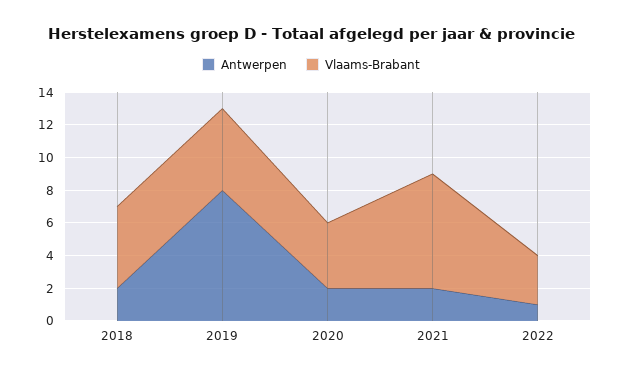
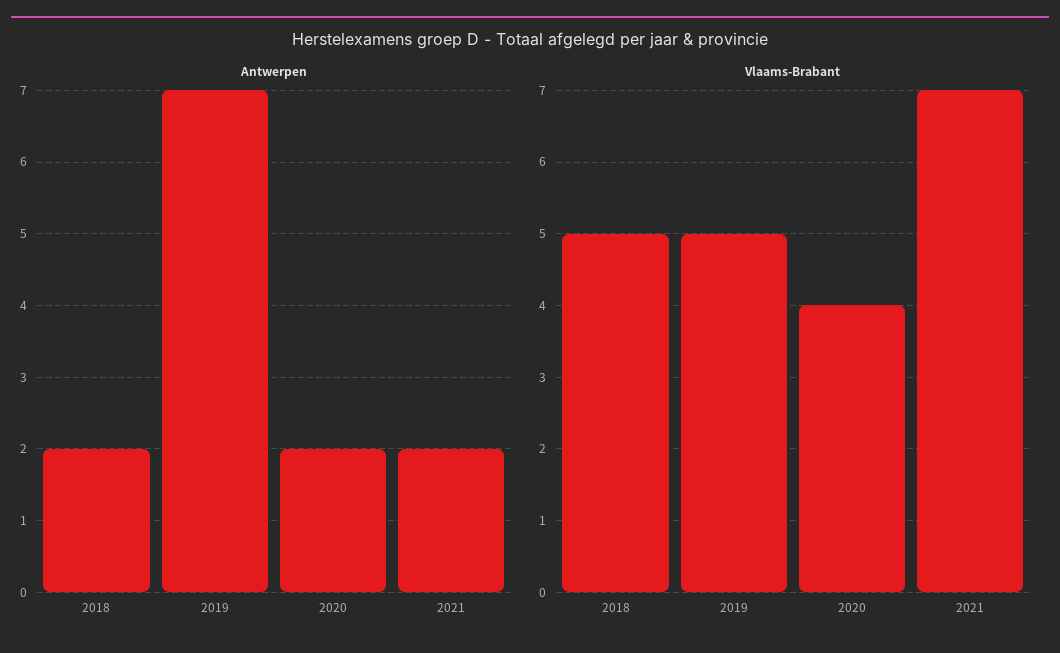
Antwerpen, 2019: 8 -> 7
Antwerpen, 2022: 1 -> none
Vlaams-Brabant, 2022: 3 -> none

